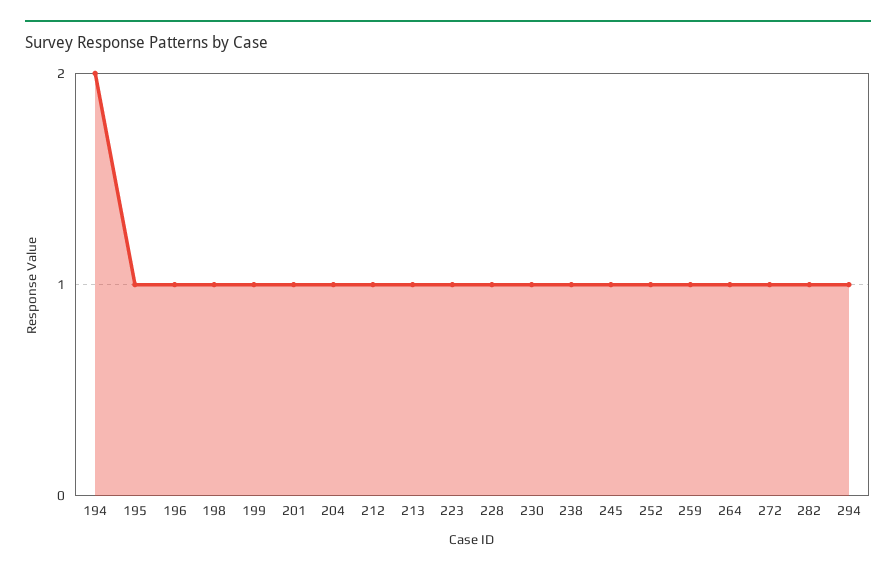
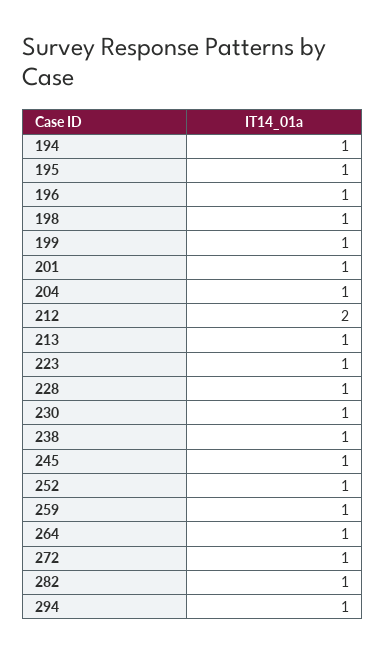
194: 2 -> 1
212: 1 -> 2

